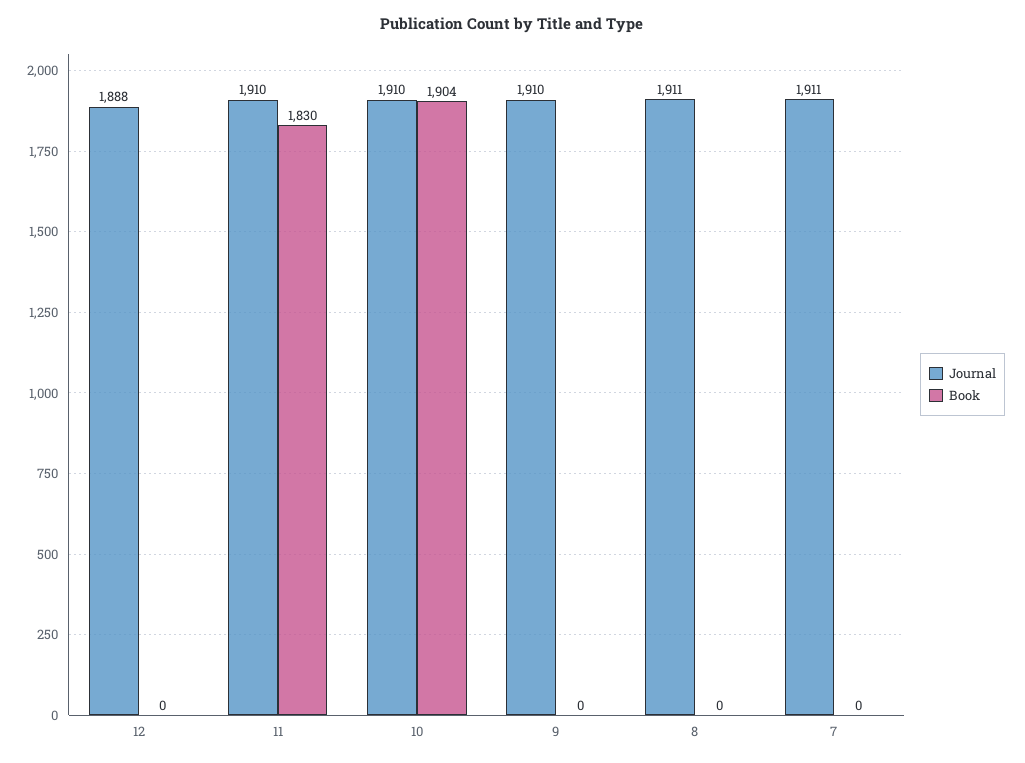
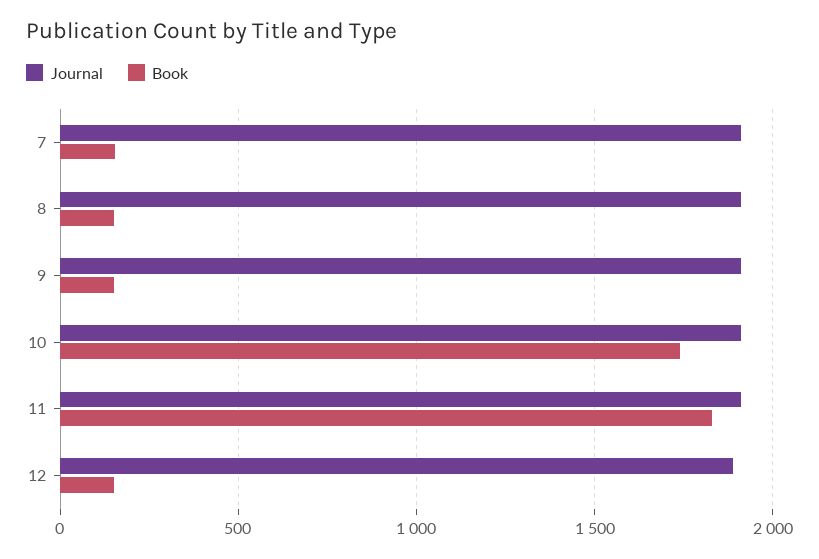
Book, 12: 0 -> 150
Book, 10: 1904 -> 1750
Book, 9: 0 -> 150
Book, 8: 0 -> 150
Book, 7: 0 -> 150

